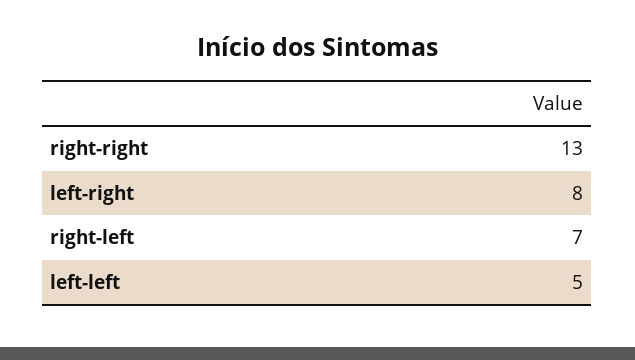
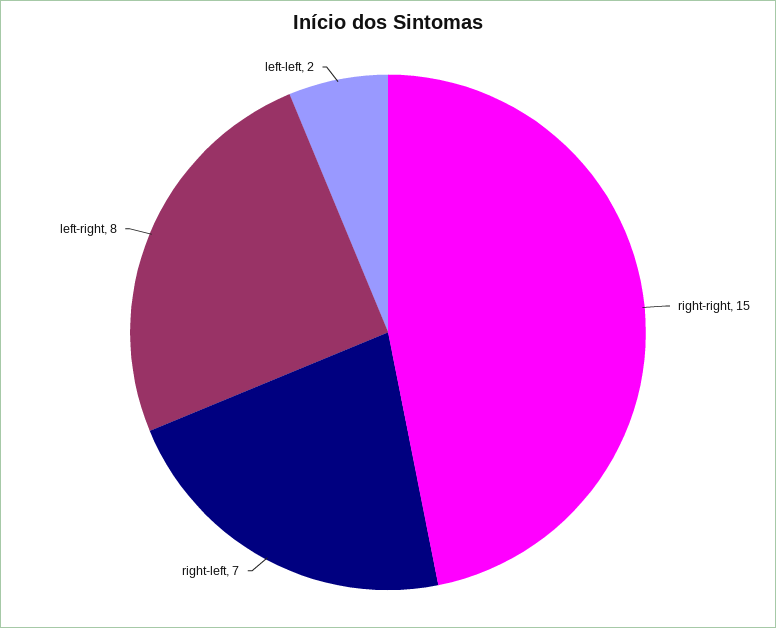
right-right: 13 -> 15
left-left: 5 -> 2

